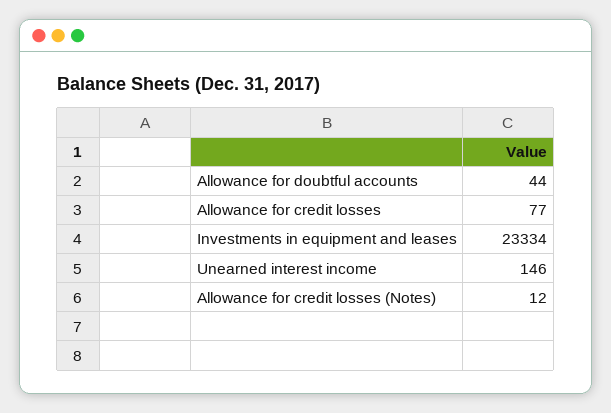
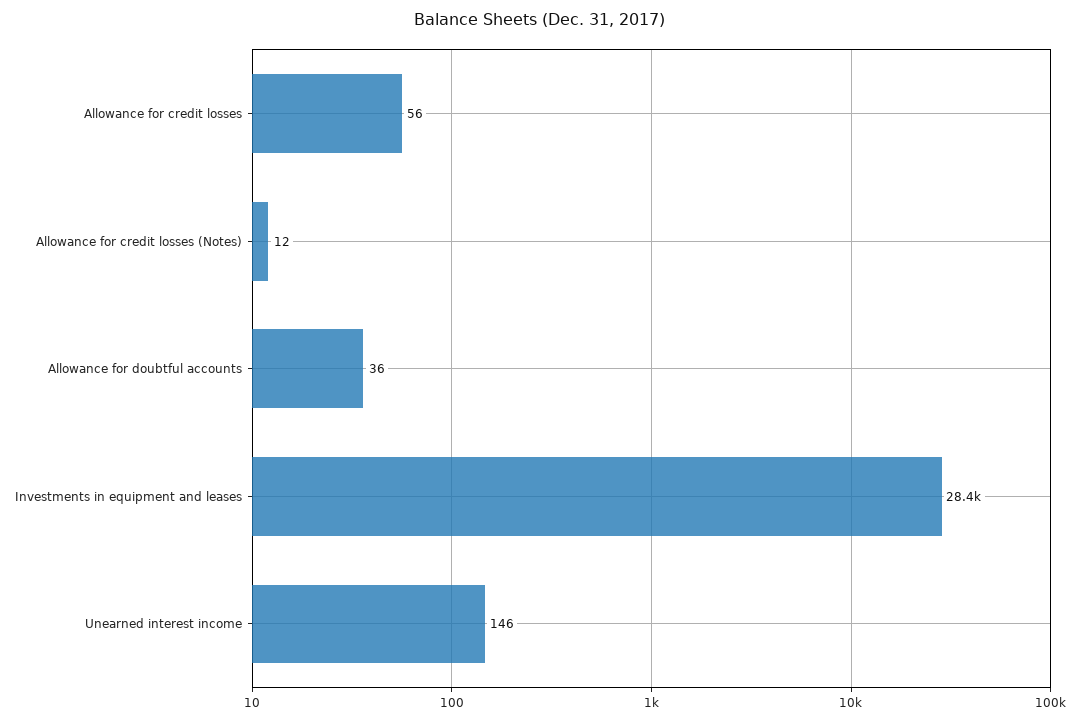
Allowance for doubtful accounts: 44 -> 36
Allowance for credit losses: 77 -> 56
Investments in equipment and leases: 23334 -> 28400

